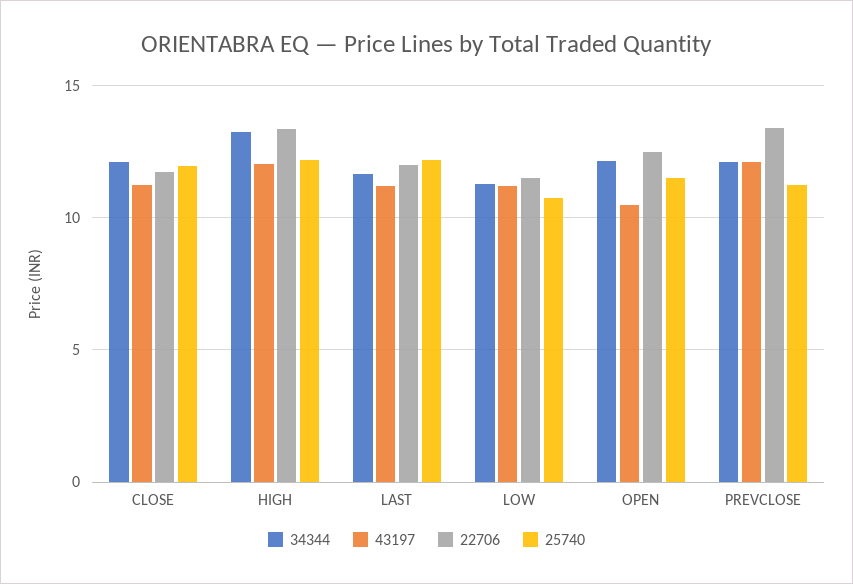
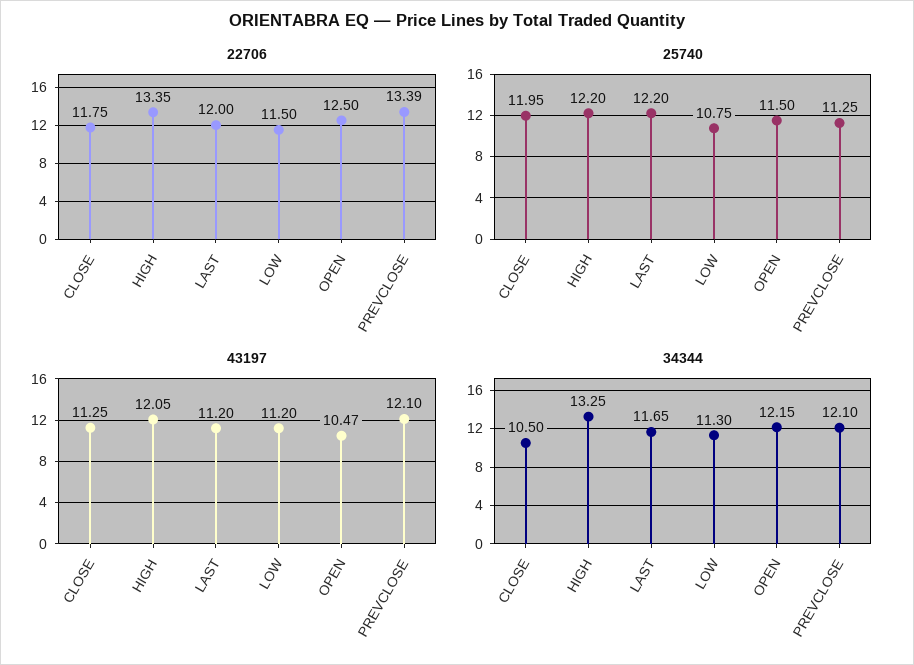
34344, CLOSE: 12 -> 10.5

